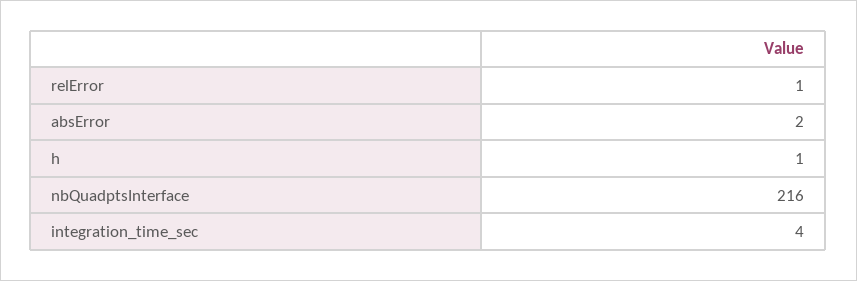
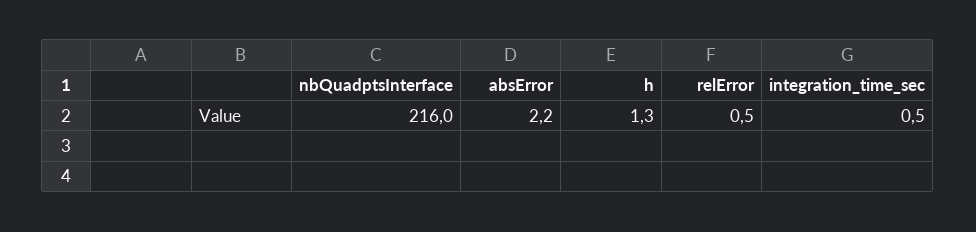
integration_time_sec: 4 -> 0.5

